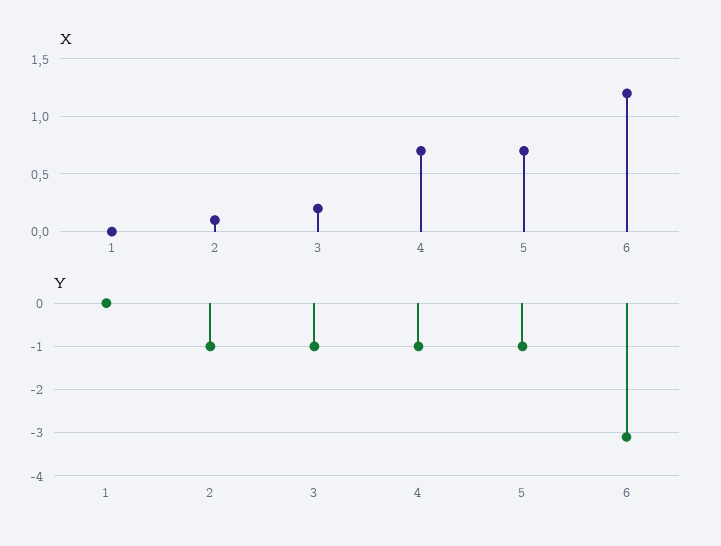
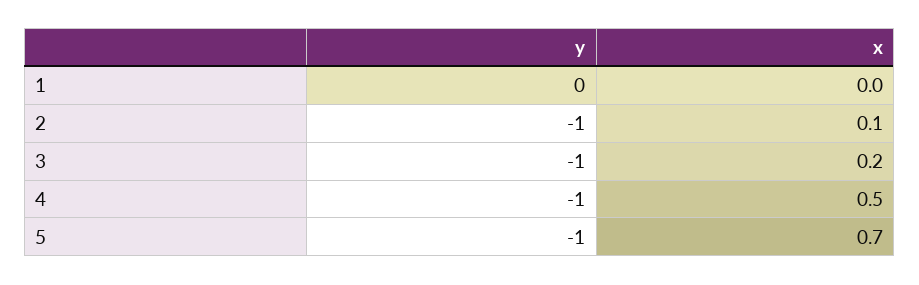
X, 4: 0.7 -> 0.5
X, 6: 1.2 -> none
Y, 6: -3 -> none

